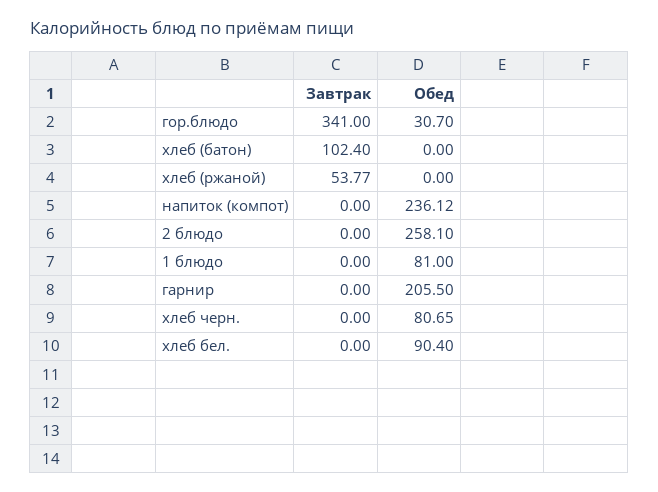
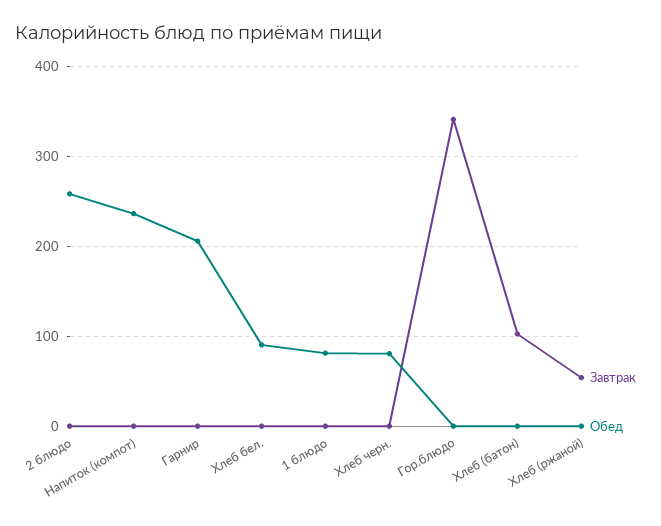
Обед, гор.блюдо: 30.7 -> 0

